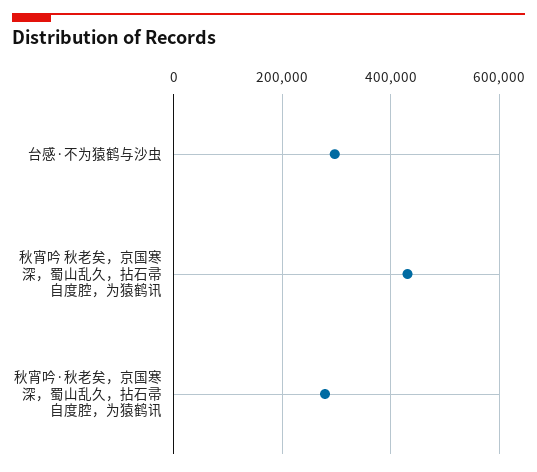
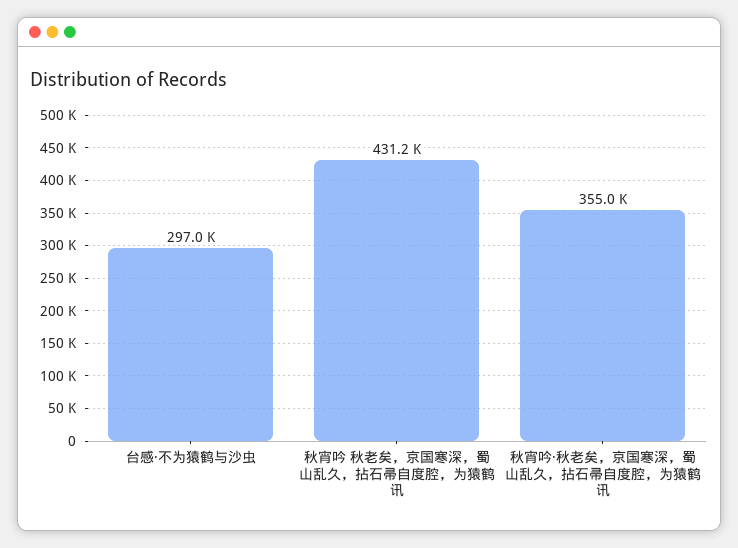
秋宵吟·秋老矣，京国寒深，蜀山乱久，拈石帚自度腔，为猿鹤讯: 280000 -> 355000

